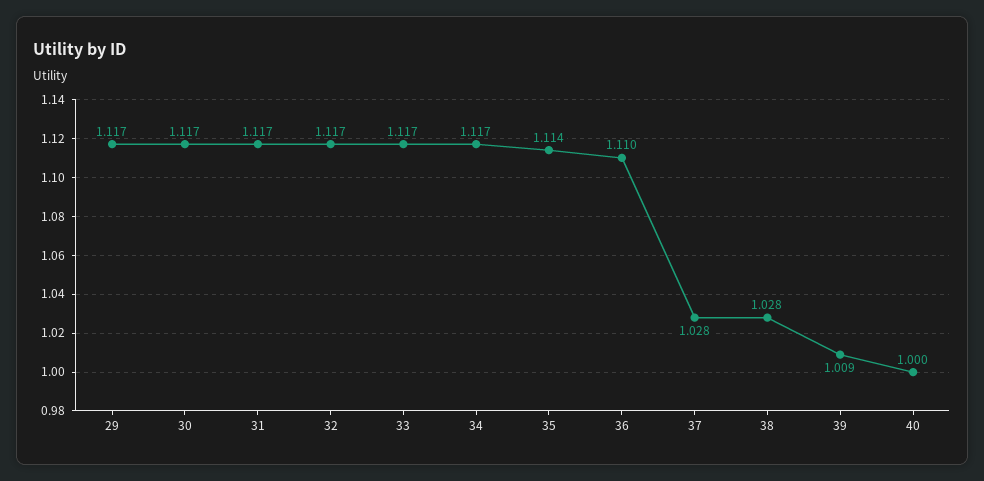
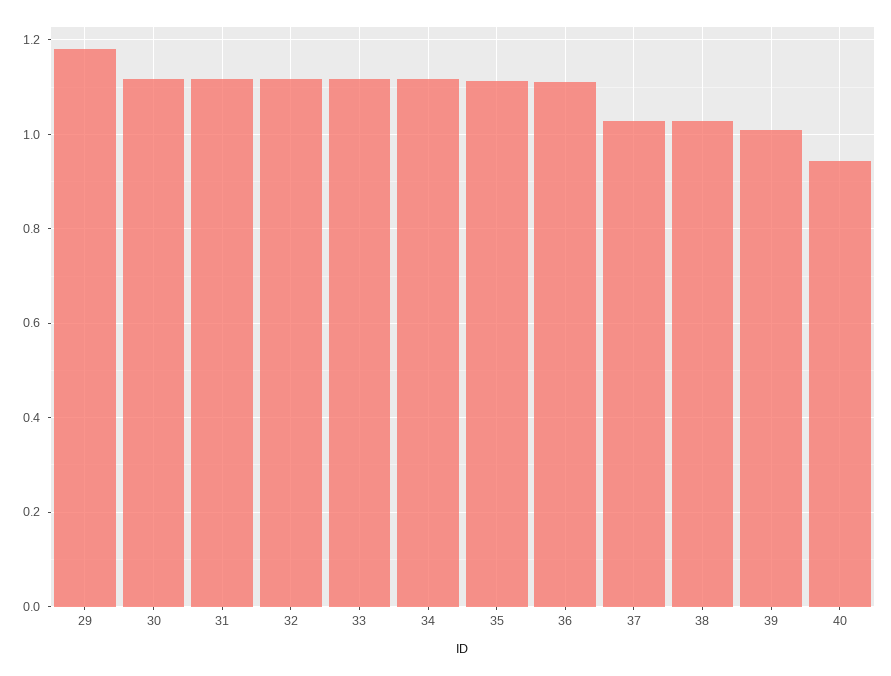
29: 1.117 -> 1.18
40: 1 -> 0.94

